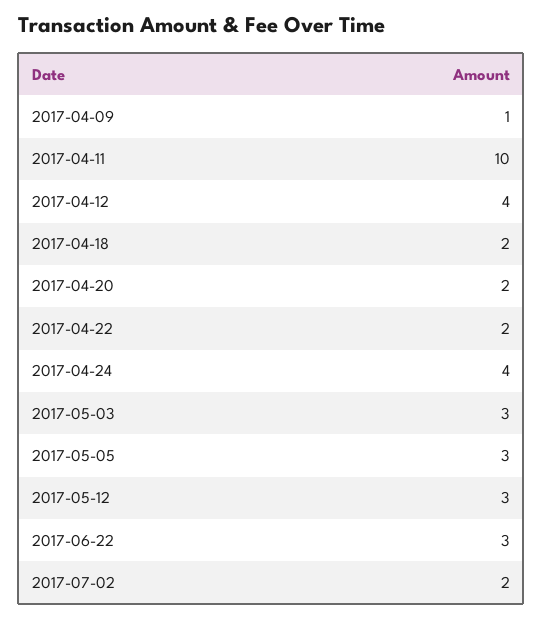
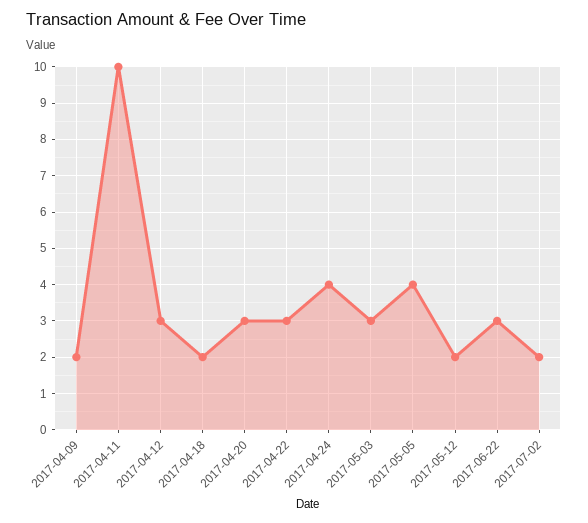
2017-04-09: 1 -> 2
2017-04-12: 4 -> 3
2017-04-20: 2 -> 3
2017-04-22: 2 -> 3
2017-05-05: 3 -> 4
2017-05-12: 3 -> 2

